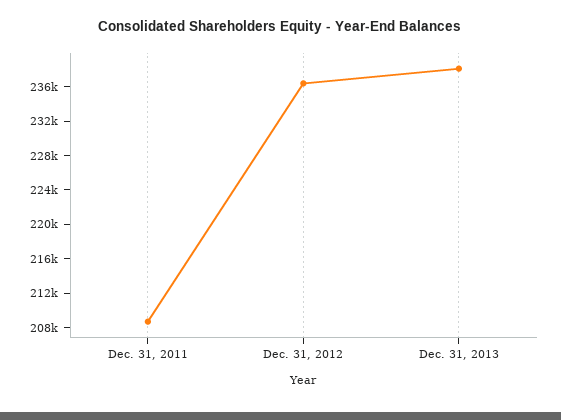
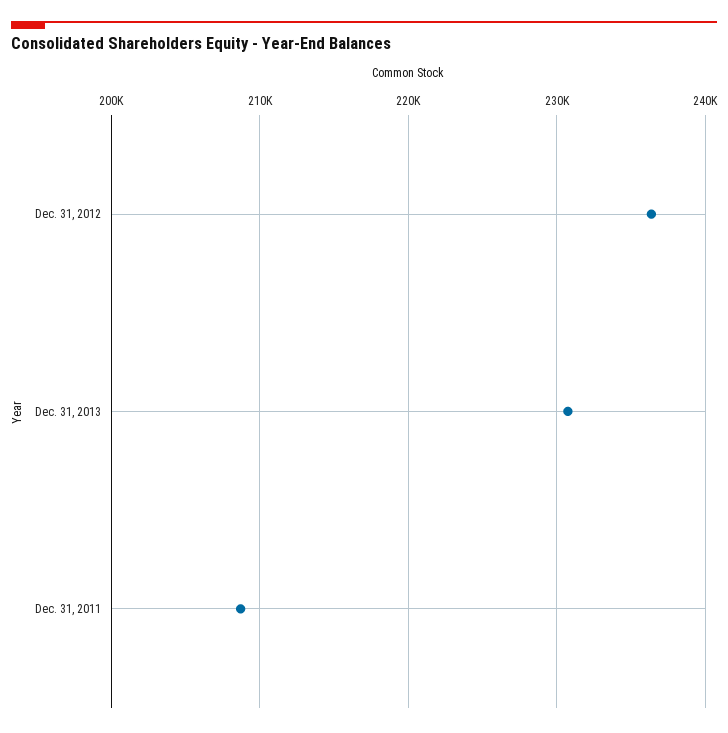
Dec. 31, 2013: 238000 -> 231000

